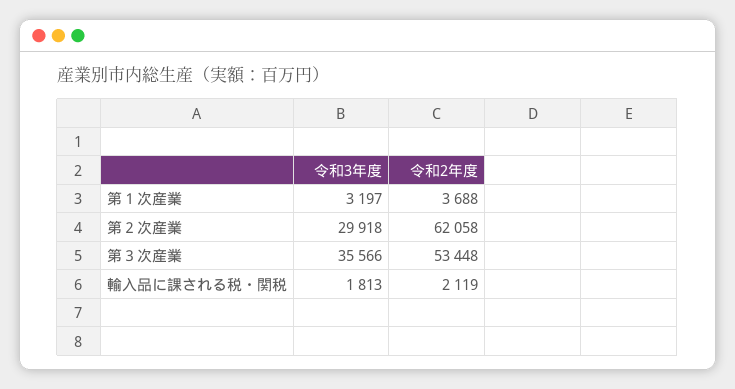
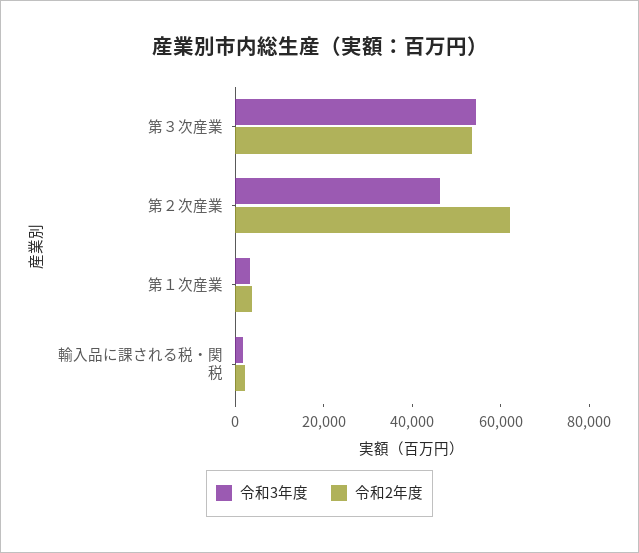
令和3年度, 第２次産業: 29918 -> 45000
令和3年度, 第３次産業: 35566 -> 55000

